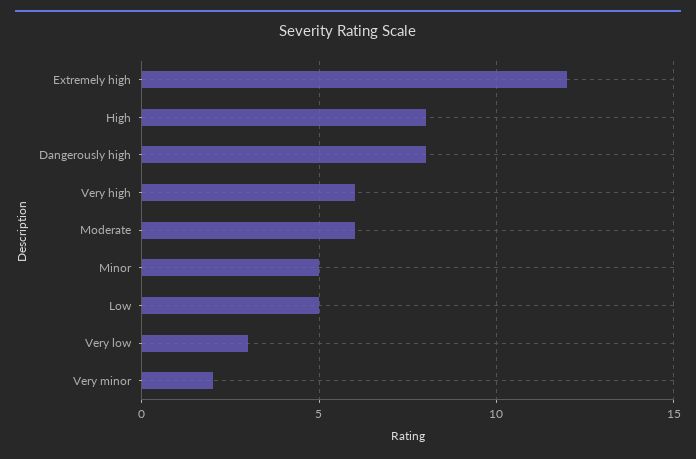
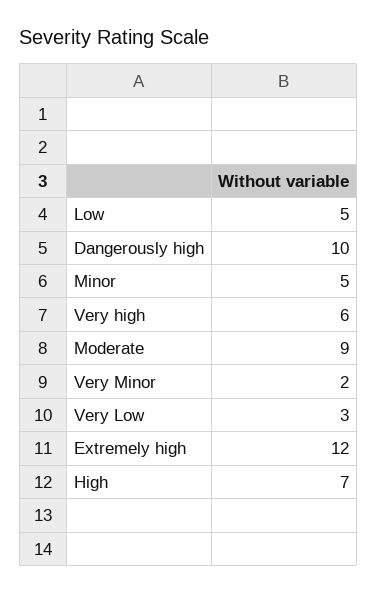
High: 8 -> 7
Dangerously high: 8 -> 10
Moderate: 6 -> 9

